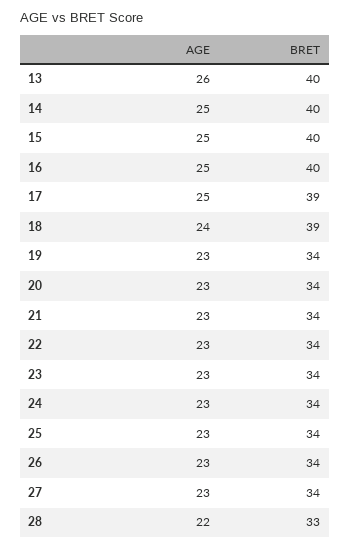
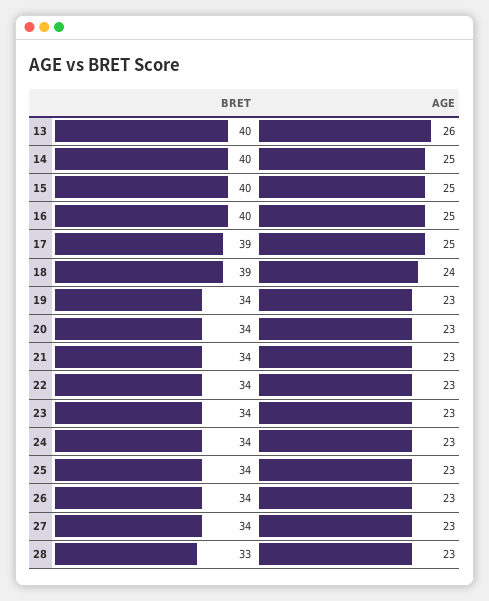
AGE, 28: 22 -> 23

